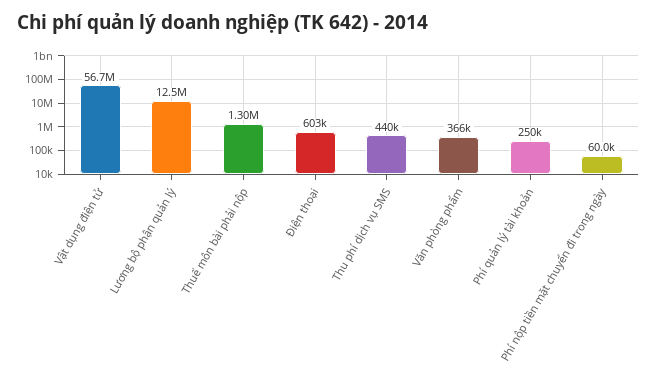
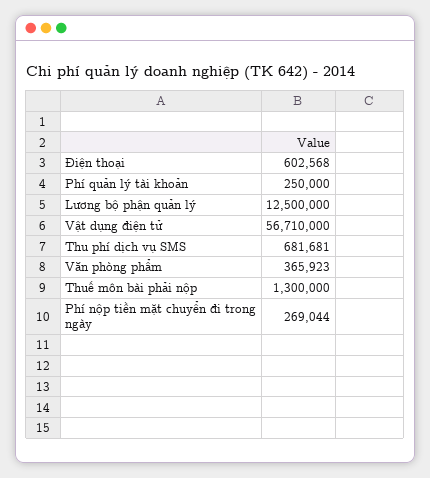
Thu phí dịch vụ SMS: 440000 -> 681681
Phí nộp tiền mặt chuyển đi trong ngày: 60000 -> 269044

